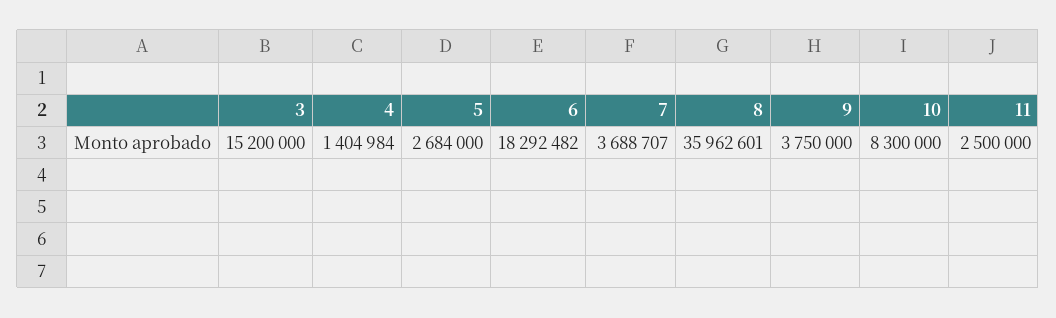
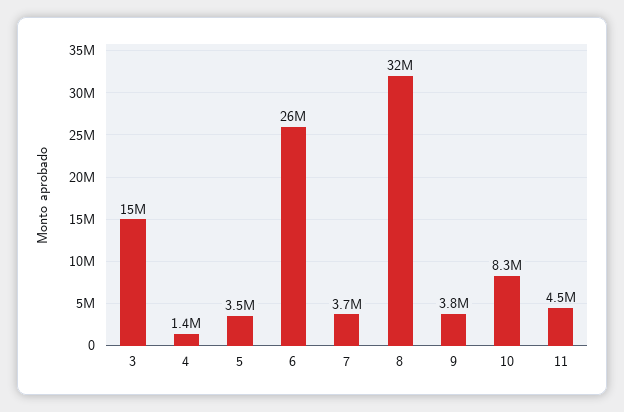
5: 2684000 -> 3500000
6: 18292482 -> 26000000
8: 35962601 -> 32000000
11: 2500000 -> 4500000

